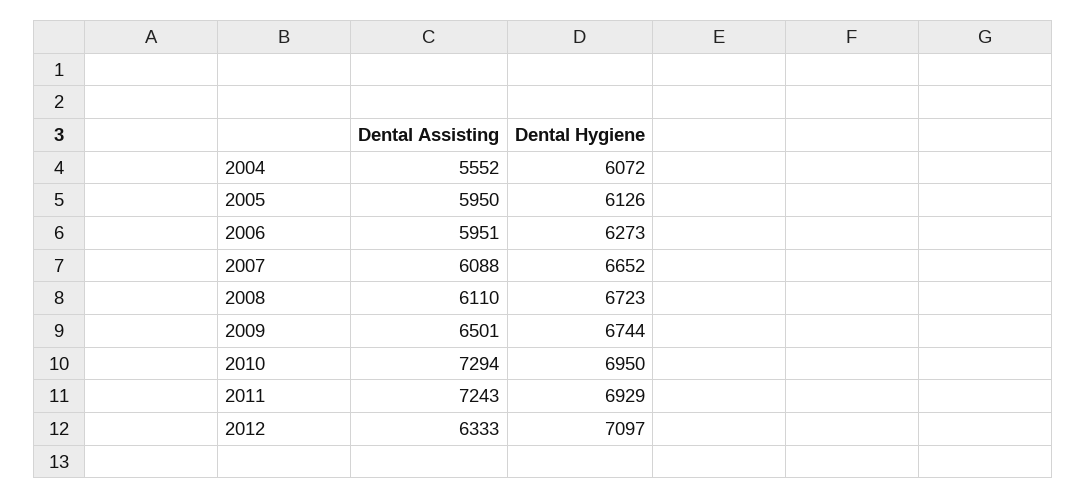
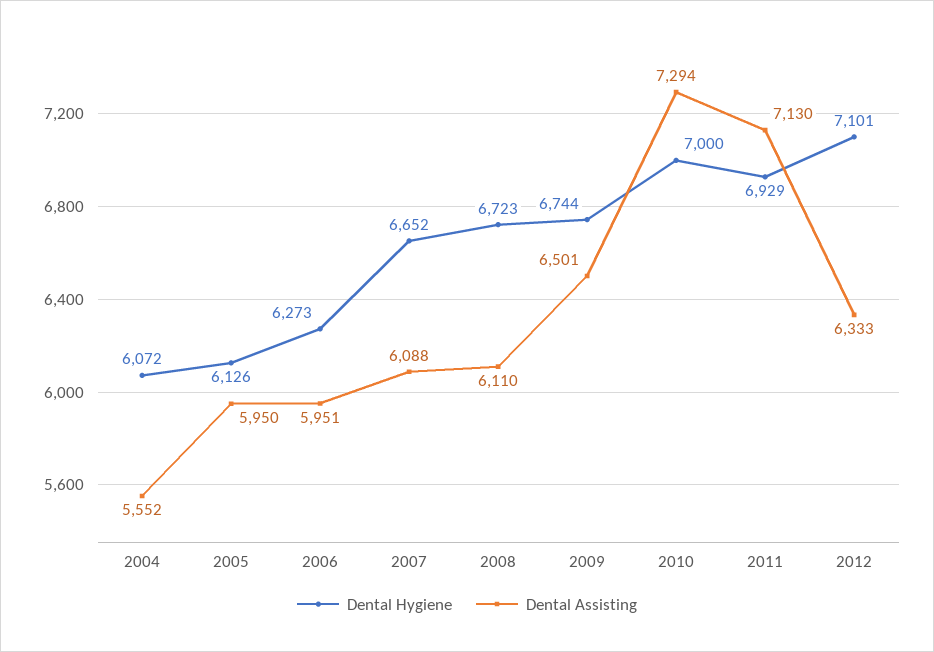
Dental Hygiene, 2010: 6950 -> 7000
Dental Assisting, 2011: 7243 -> 7130
Dental Hygiene, 2012: 7097 -> 7101

